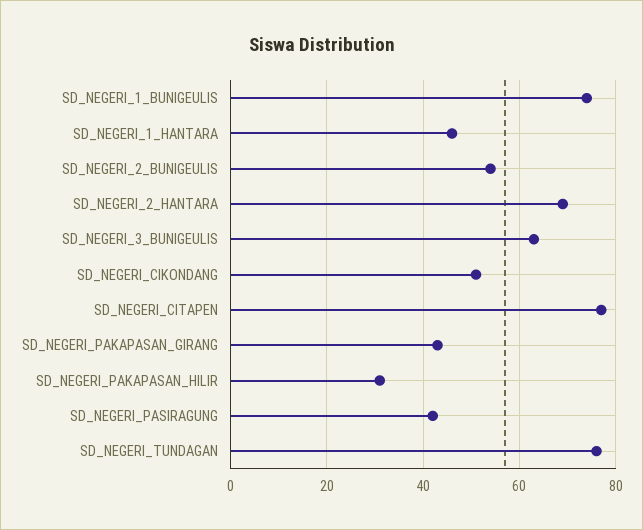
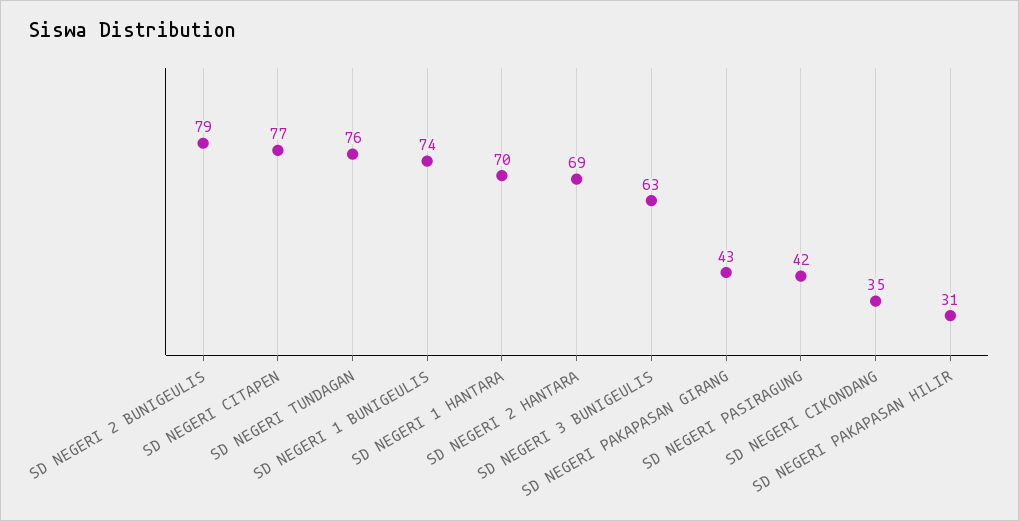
SD_NEGERI_1_HANTARA: 45 -> 70
SD_NEGERI_2_BUNIGEULIS: 55 -> 79
SD_NEGERI_CIKONDANG: 50 -> 35

